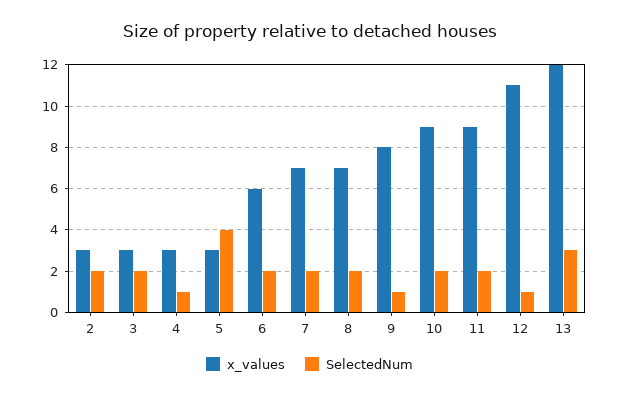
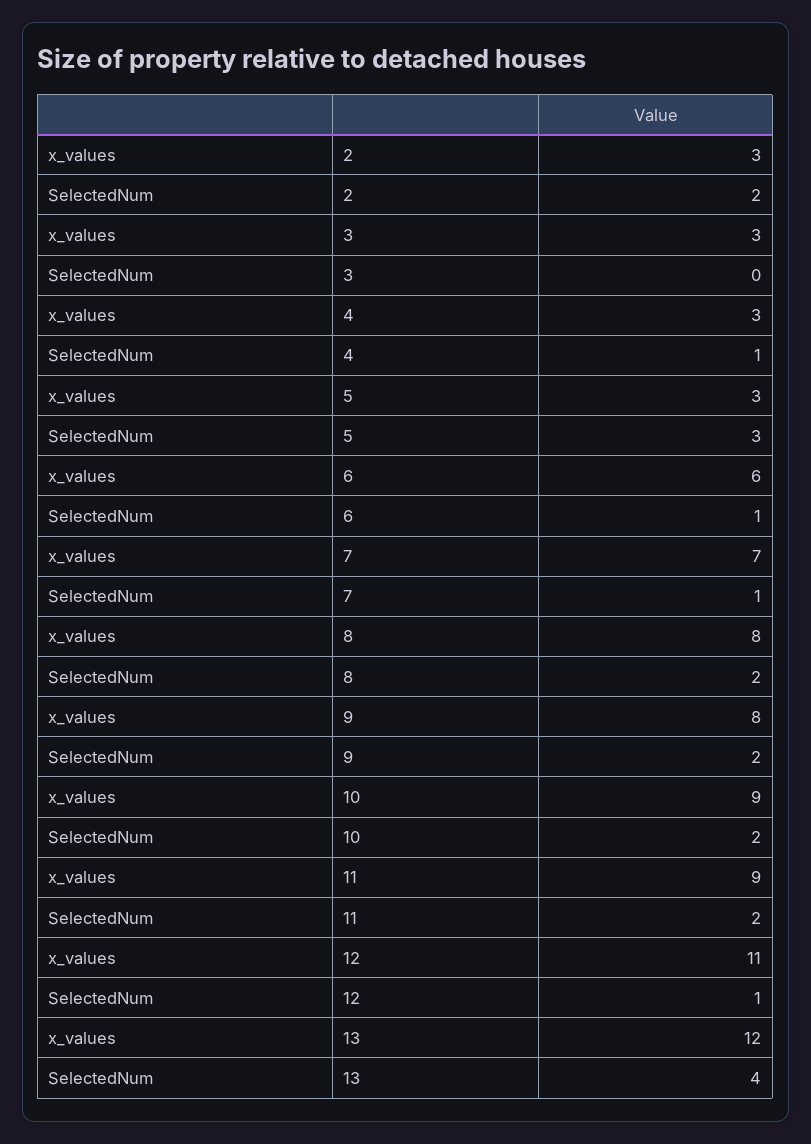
SelectedNum, 3: 2 -> 0
SelectedNum, 5: 4 -> 3
SelectedNum, 6: 2 -> 1
SelectedNum, 7: 2 -> 1
x_values, 8: 7 -> 8
SelectedNum, 9: 1 -> 2
SelectedNum, 13: 3 -> 4

